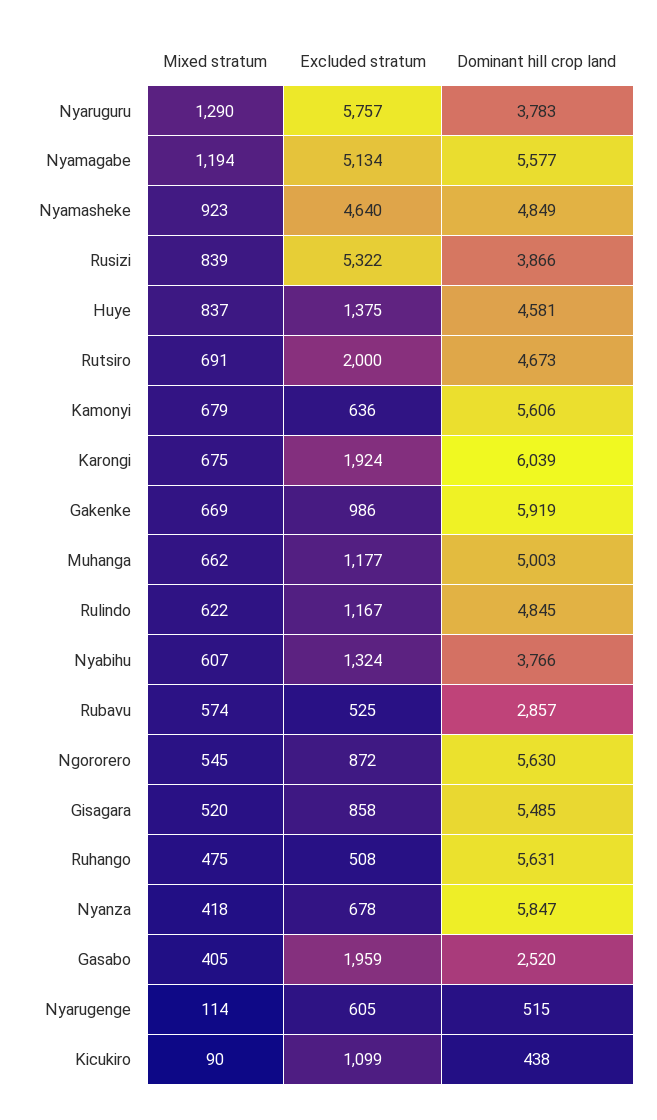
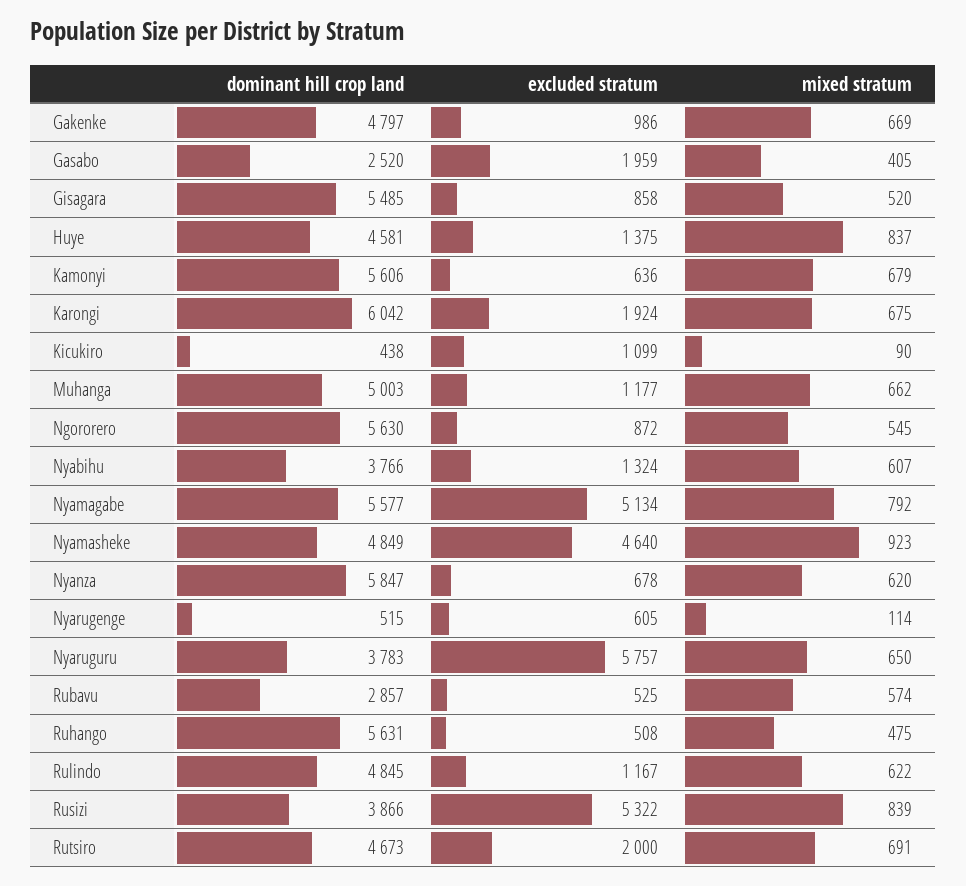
Mixed stratum, Nyaruguru: 1290 -> 650
Mixed stratum, Nyamagabe: 1194 -> 792
Dominant hill crop land, Karongi: 6039 -> 6042
Dominant hill crop land, Gakenke: 5919 -> 4797
Mixed stratum, Nyanza: 418 -> 620

